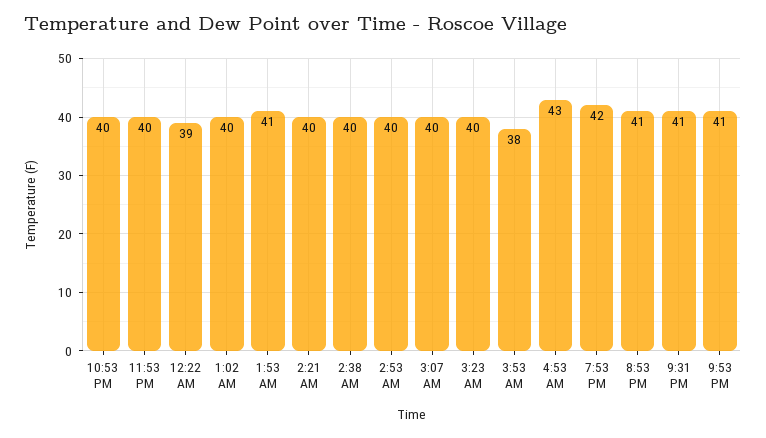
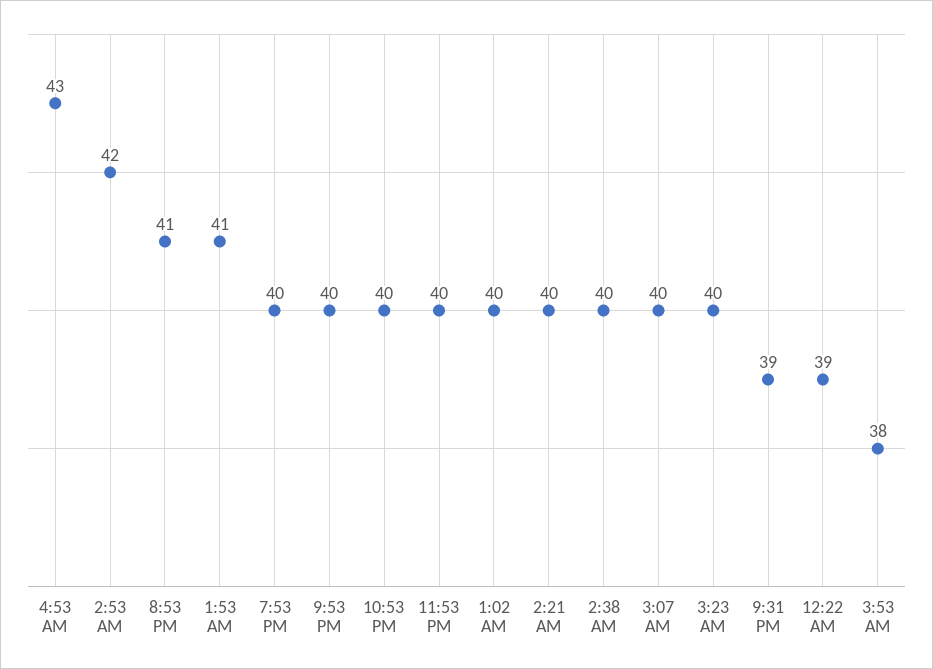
2:53 AM: 40 -> 42
7:53 PM: 42 -> 40
9:31 PM: 41 -> 39
9:53 PM: 41 -> 40

